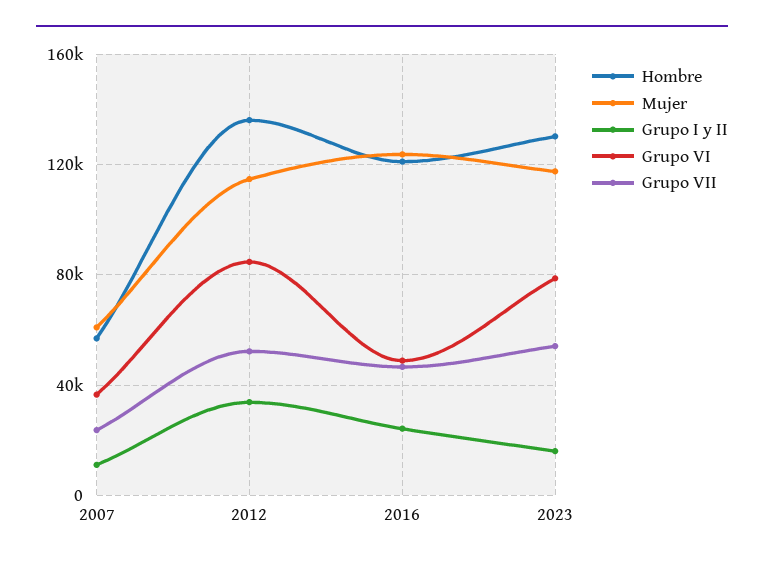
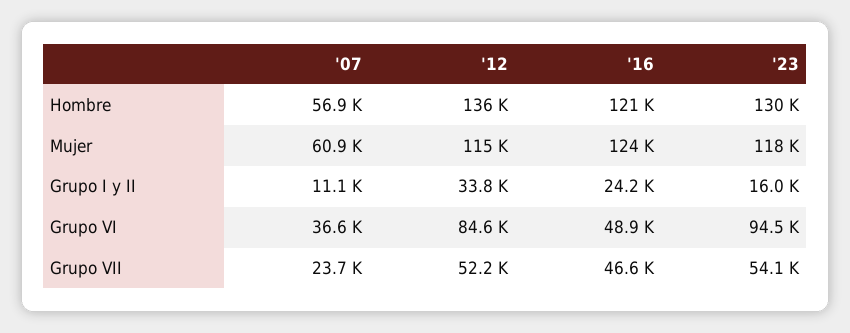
Grupo VI, 2023: 80000 -> 94500

